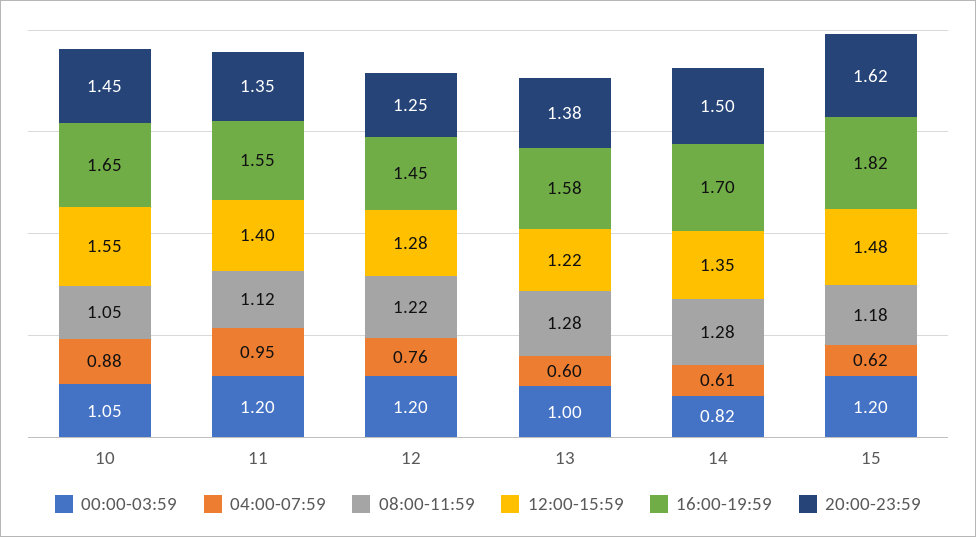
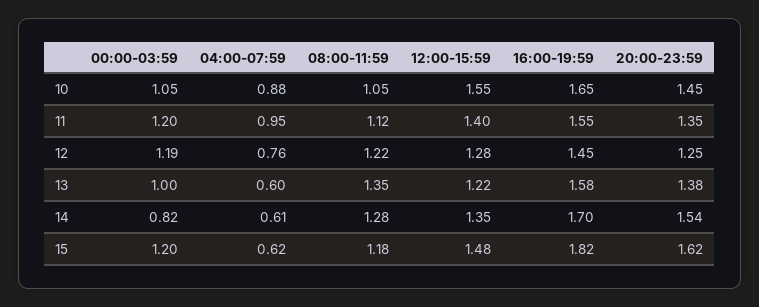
00:00-03:59, 12: 1.2 -> 1.19
08:00-11:59, 13: 1.28 -> 1.35
20:00-23:59, 14: 1.5 -> 1.54

